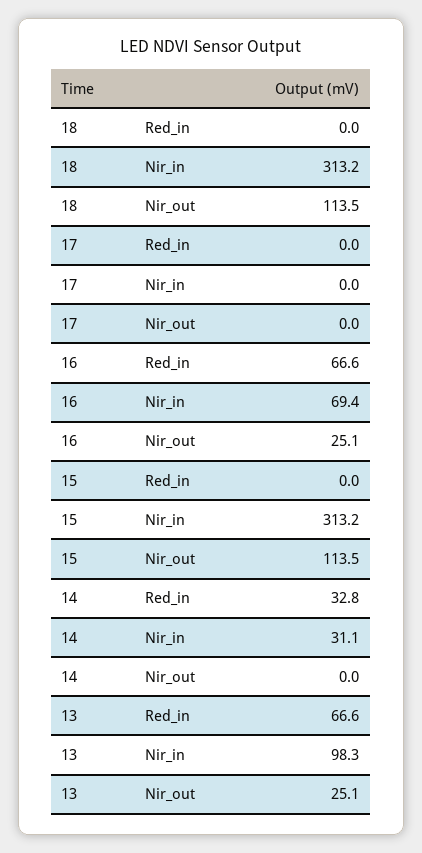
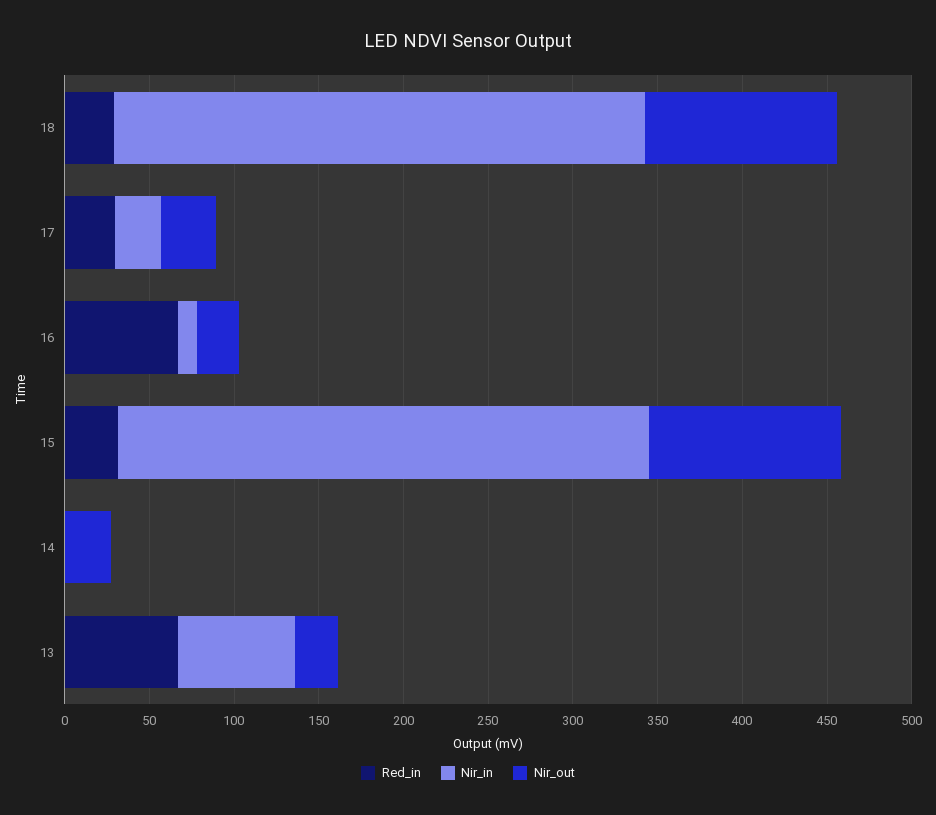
Red_in, 18: 0 -> 30
Red_in, 17: 0 -> 30
Nir_in, 17: 0 -> 30
Nir_out, 17: 0 -> 30
Nir_in, 16: 69.4 -> 10
Red_in, 15: 0 -> 30
Red_in, 14: 32.8 -> 0
Nir_in, 14: 31.1 -> 0
Nir_out, 14: 0 -> 30
Nir_in, 13: 98.3 -> 70

